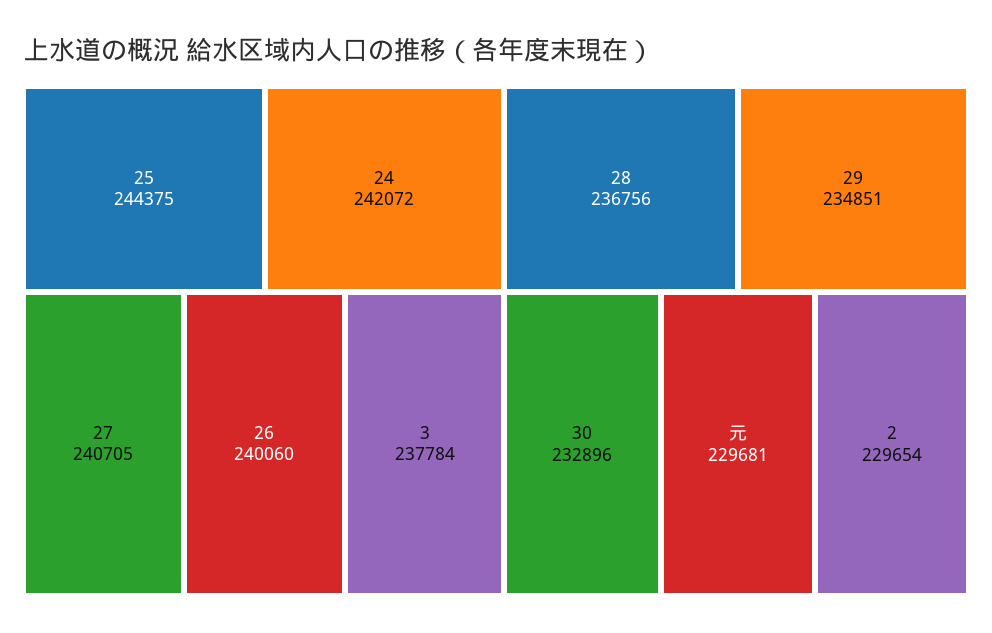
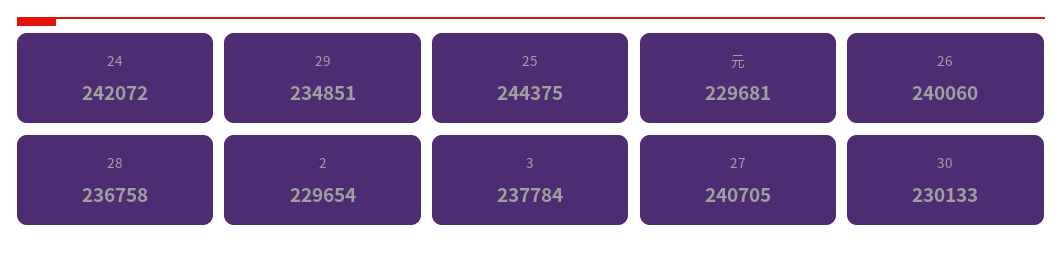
28: 236756 -> 236758
30: 232896 -> 230133

